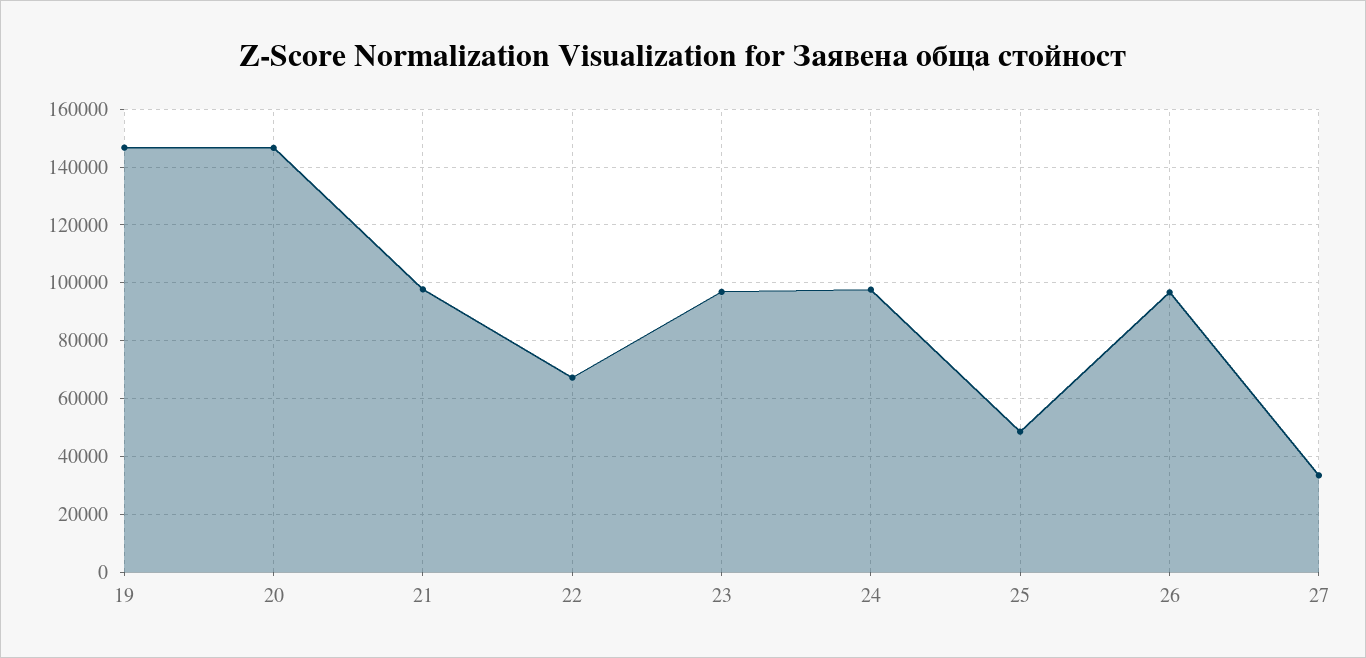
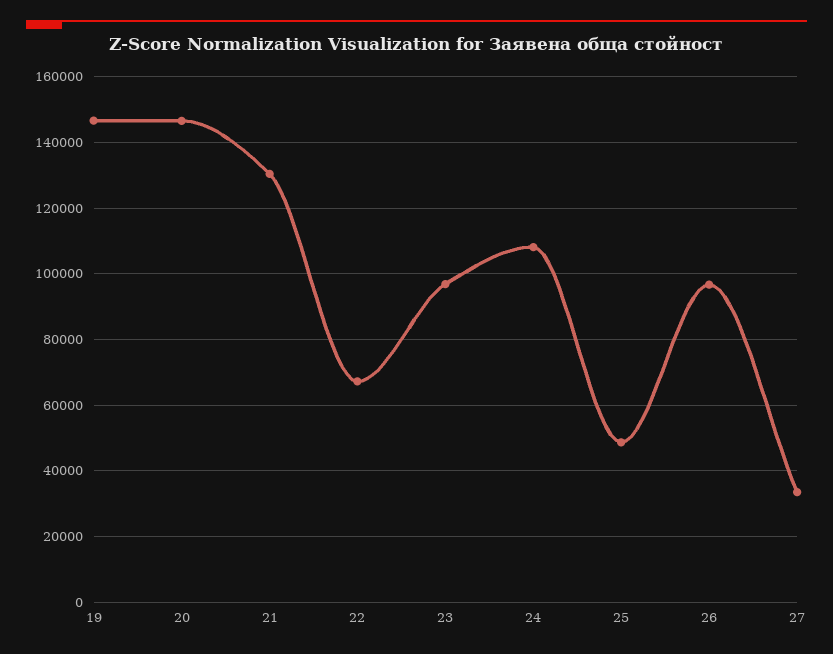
21: 97500 -> 130000
24: 97500 -> 108000

